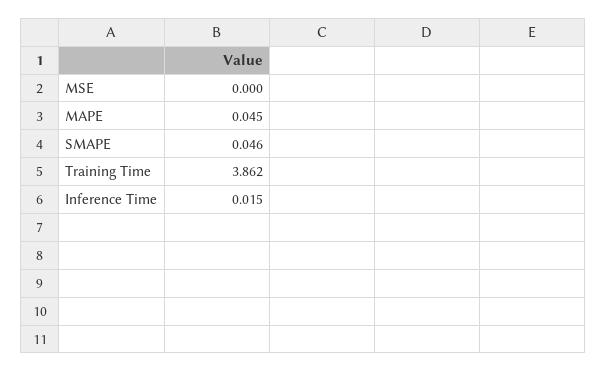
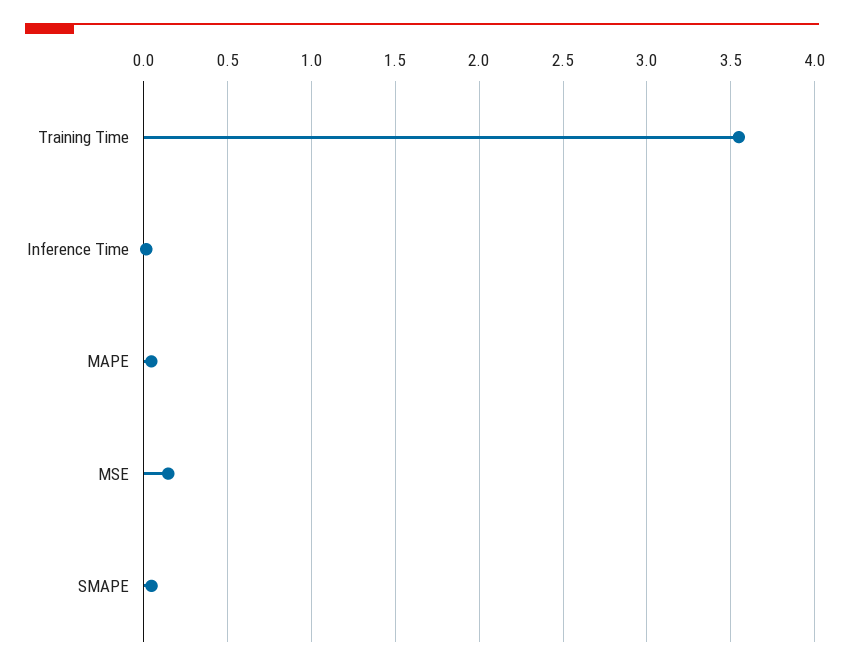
MSE: 0 -> 0.15
Training Time: 3.862 -> 3.55

